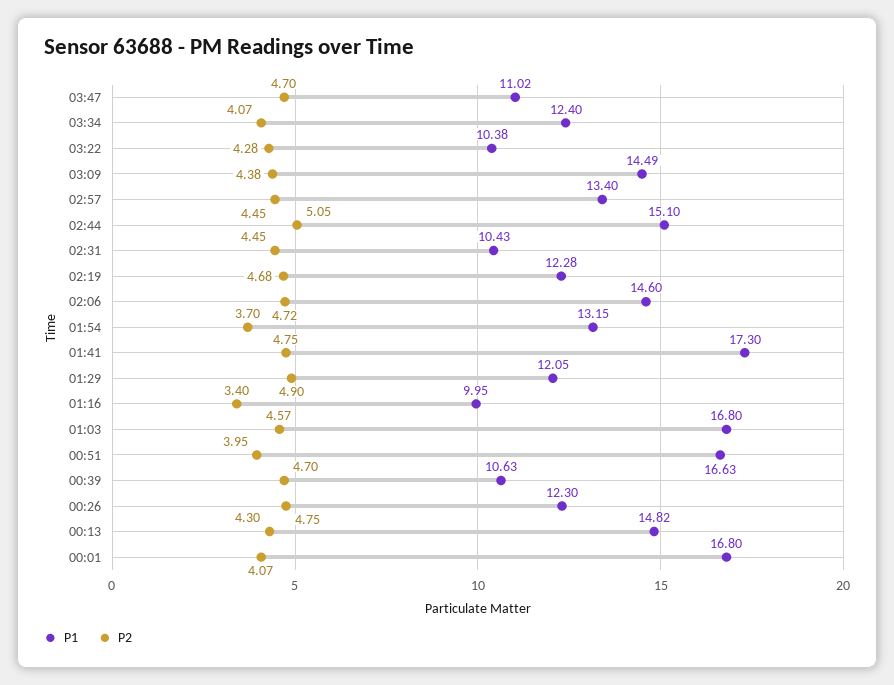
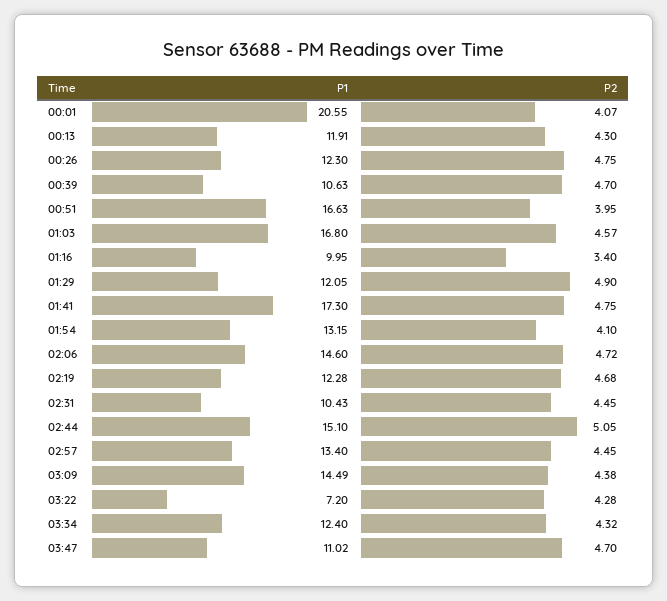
P2, 03:34: 4.07 -> 4.32
P1, 03:22: 10.38 -> 7.2
P2, 01:54: 3.7 -> 4.1
P1, 00:13: 14.82 -> 11.91
P1, 00:01: 16.8 -> 20.55

